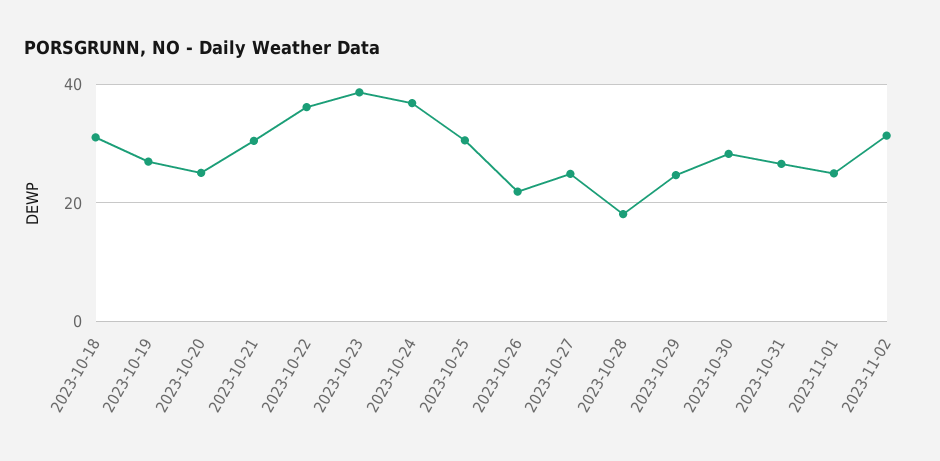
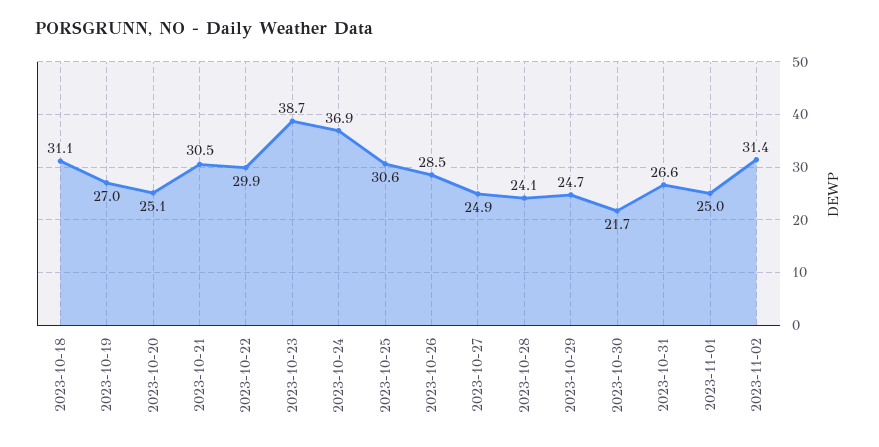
2023-10-22: 36 -> 29.9
2023-10-26: 22 -> 28.5
2023-10-28: 18 -> 24.1
2023-10-30: 28 -> 21.7

